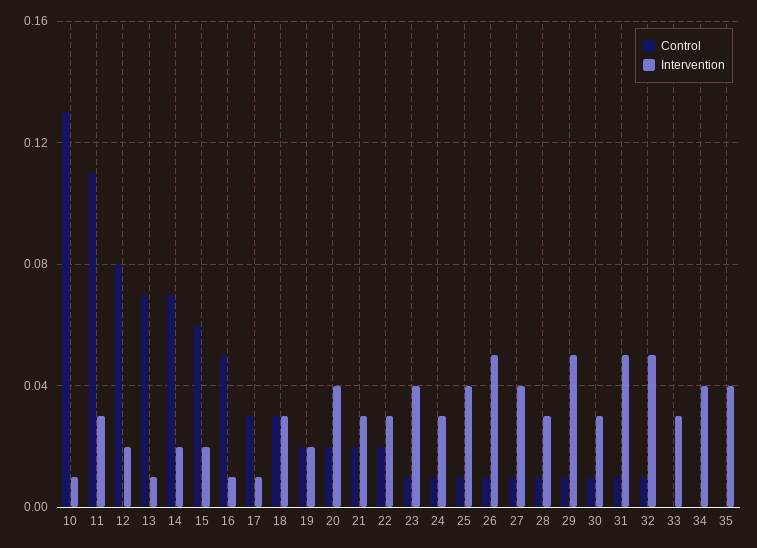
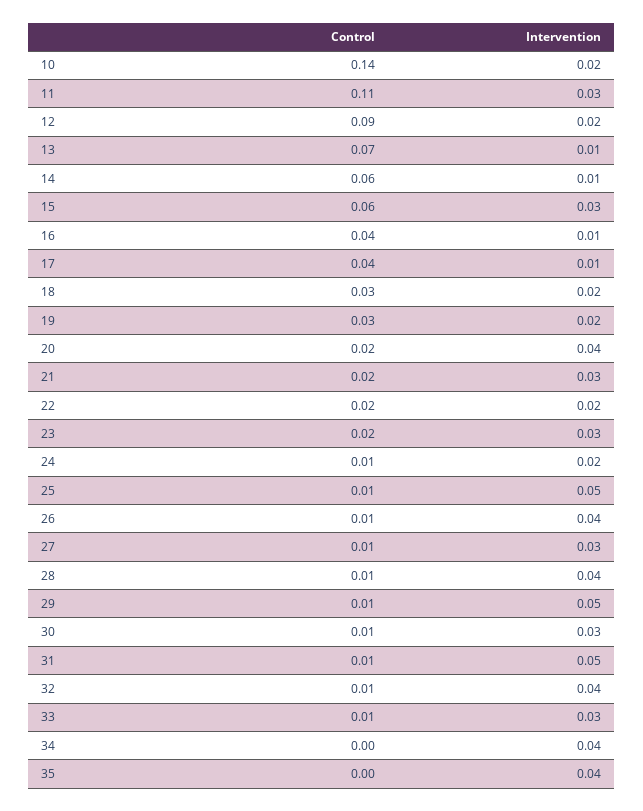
Control, 10: 0.13 -> 0.14
Intervention, 10: 0.01 -> 0.02
Control, 12: 0.08 -> 0.09
Control, 14: 0.07 -> 0.06
Intervention, 14: 0.02 -> 0.01
Intervention, 15: 0.02 -> 0.03
Control, 16: 0.05 -> 0.04
Control, 17: 0.03 -> 0.04
Intervention, 18: 0.03 -> 0.02
Control, 19: 0.02 -> 0.03
Intervention, 22: 0.03 -> 0.02
Control, 23: 0.01 -> 0.02
Intervention, 23: 0.04 -> 0.03
Intervention, 24: 0.03 -> 0.02
Intervention, 25: 0.04 -> 0.05
Intervention, 26: 0.05 -> 0.04
Intervention, 27: 0.04 -> 0.03
Intervention, 28: 0.03 -> 0.04
Intervention, 32: 0.05 -> 0.04
Control, 33: 0 -> 0.01

